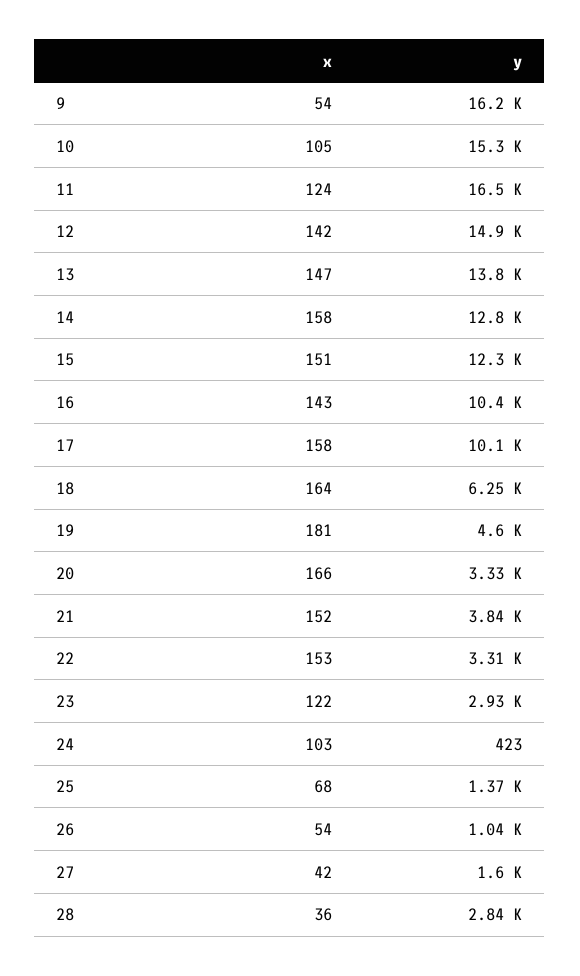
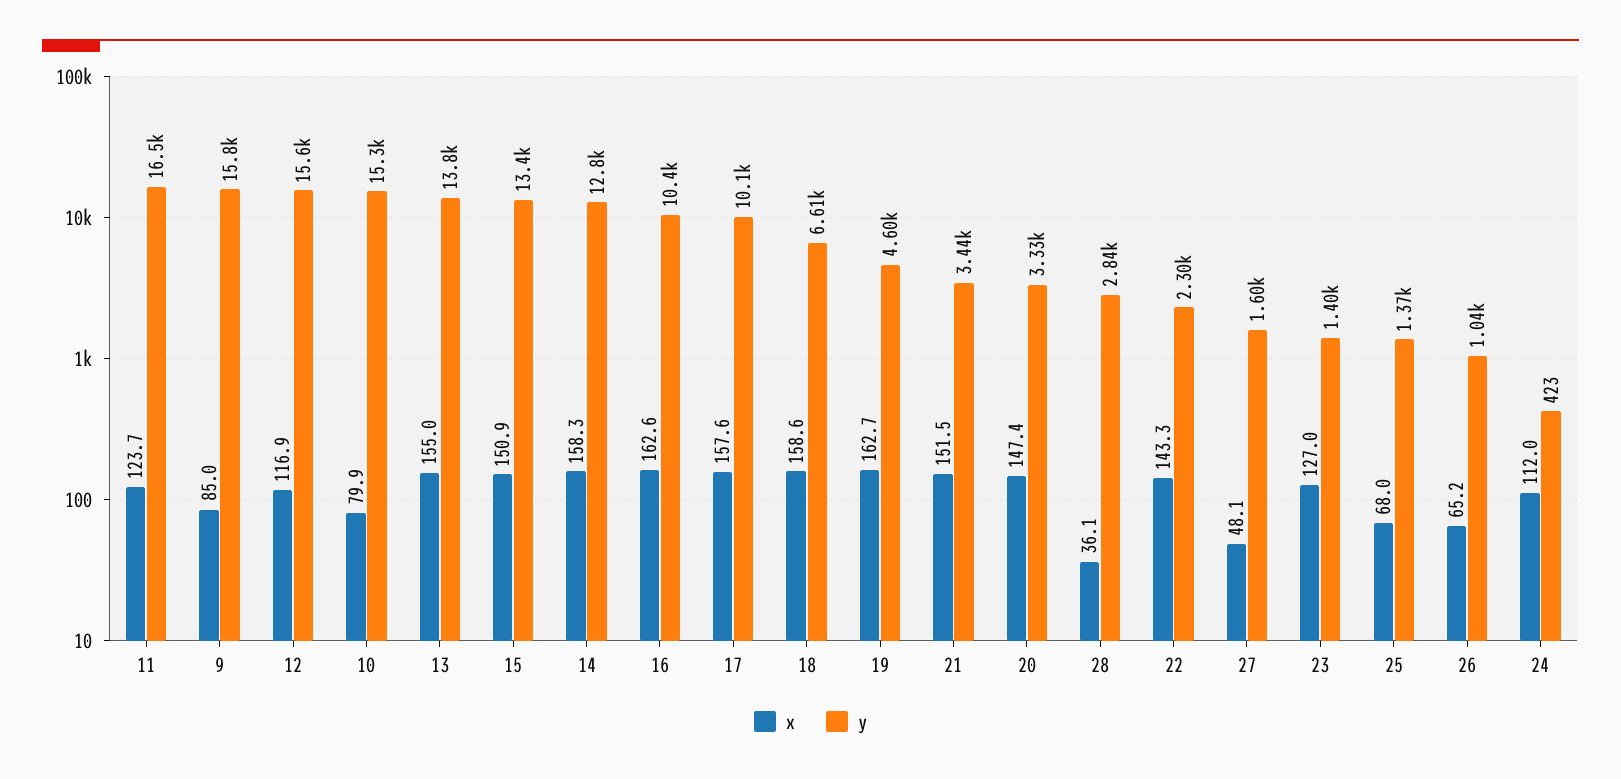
x, 9: 54 -> 85
y, 9: 16200 -> 15800
x, 10: 105 -> 79.9
x, 12: 142 -> 116.9
y, 12: 14900 -> 15600
x, 13: 147 -> 155
y, 15: 12300 -> 13400
x, 16: 143 -> 162.6
x, 18: 164 -> 158.6
y, 18: 6250 -> 6610
x, 19: 181 -> 162.7
x, 20: 166 -> 147.4
y, 21: 3840 -> 3440
x, 22: 153 -> 143.3
y, 22: 3310 -> 2300
x, 23: 122 -> 127
y, 23: 2930 -> 1400
x, 24: 103 -> 112
x, 26: 54 -> 65.2
x, 27: 42 -> 48.1

